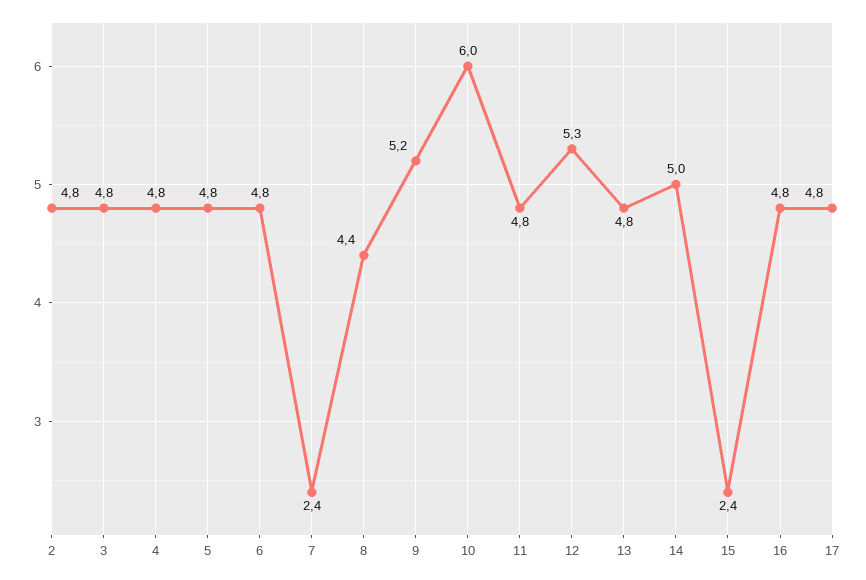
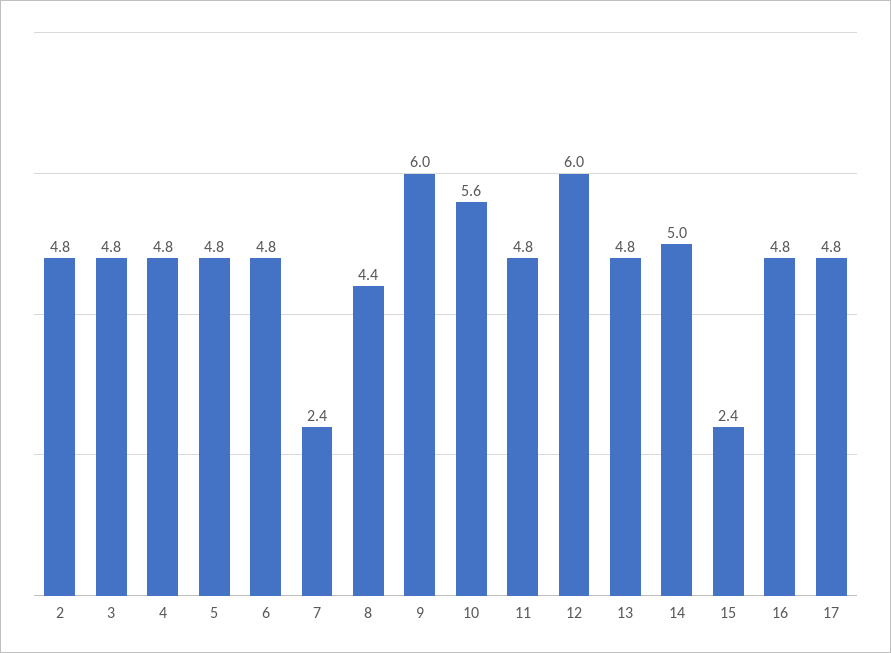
9: 5.2 -> 6
10: 6 -> 5.6
12: 5.3 -> 6

